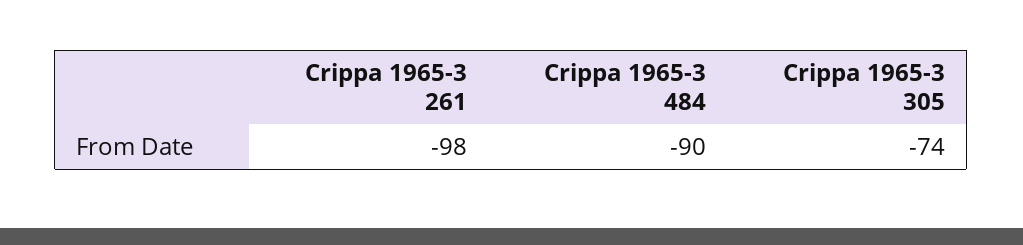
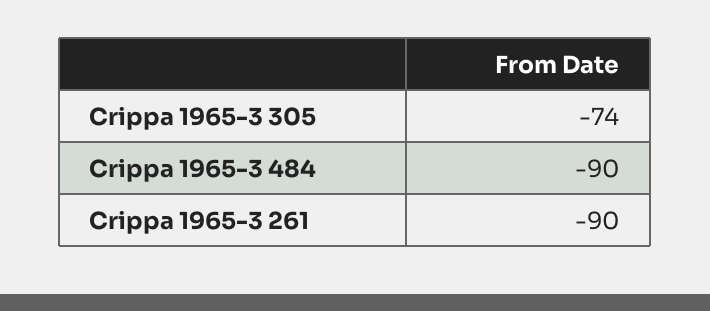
Crippa 1965-3 261: -98 -> -90

